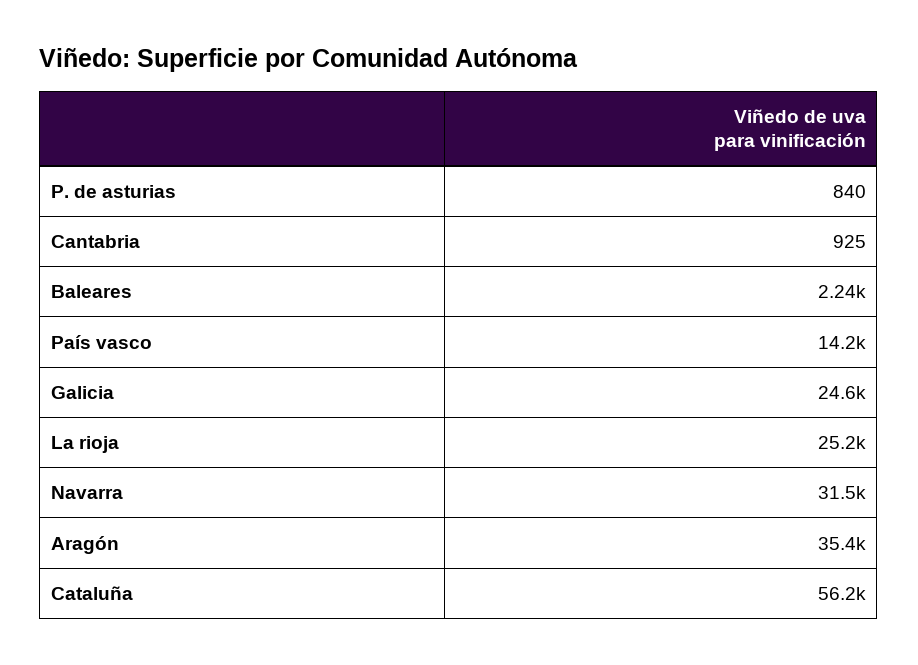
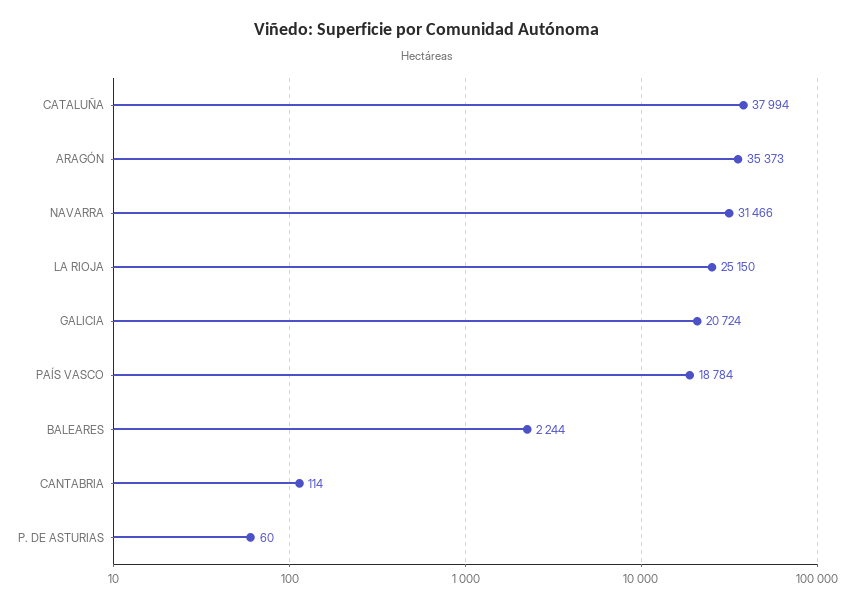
P. de asturias: 840 -> 60
Cantabria: 925 -> 114
País vasco: 14200 -> 18784
Galicia: 24600 -> 20724
Cataluña: 56200 -> 37994

